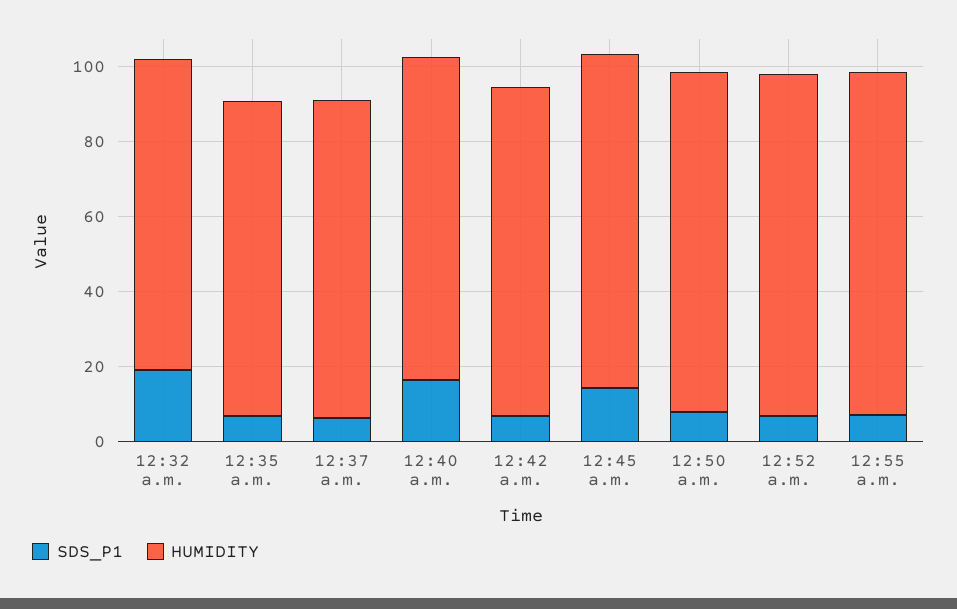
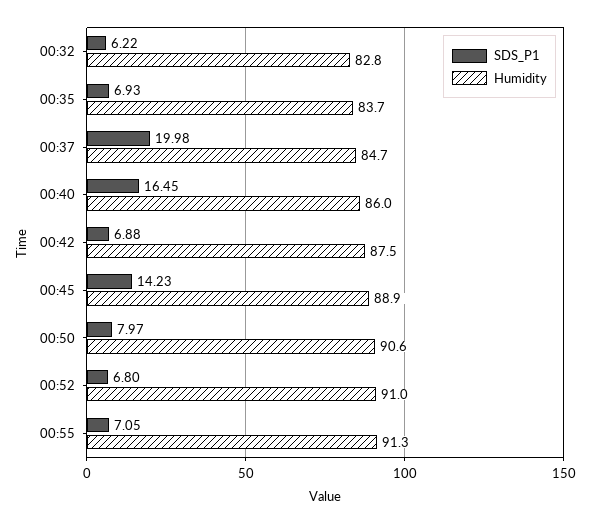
SDS_P1, 12:32 a.m.: 20 -> 6.22
SDS_P1, 12:37 a.m.: 5 -> 19.98

